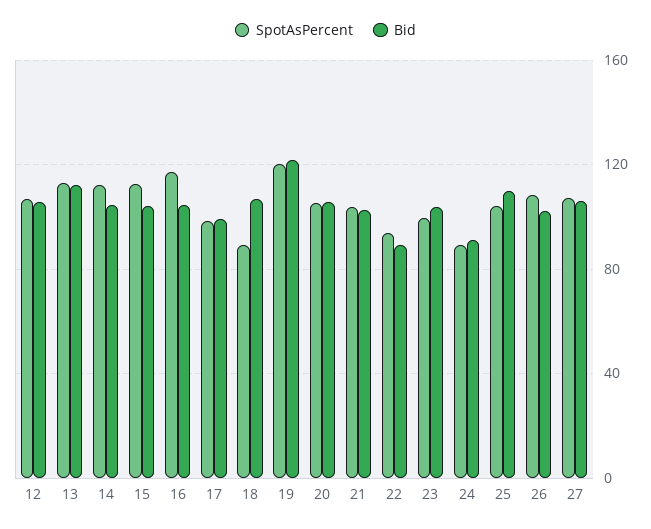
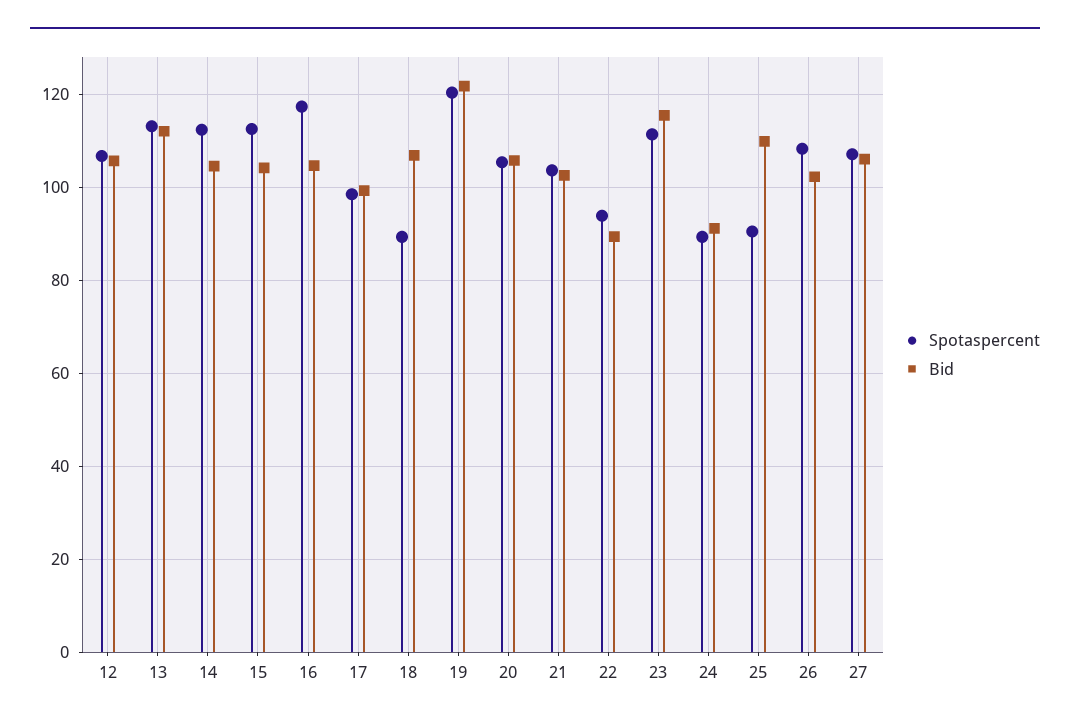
SpotAsPercent, 23: 100 -> 112
Bid, 23: 105 -> 116
SpotAsPercent, 25: 105 -> 90

